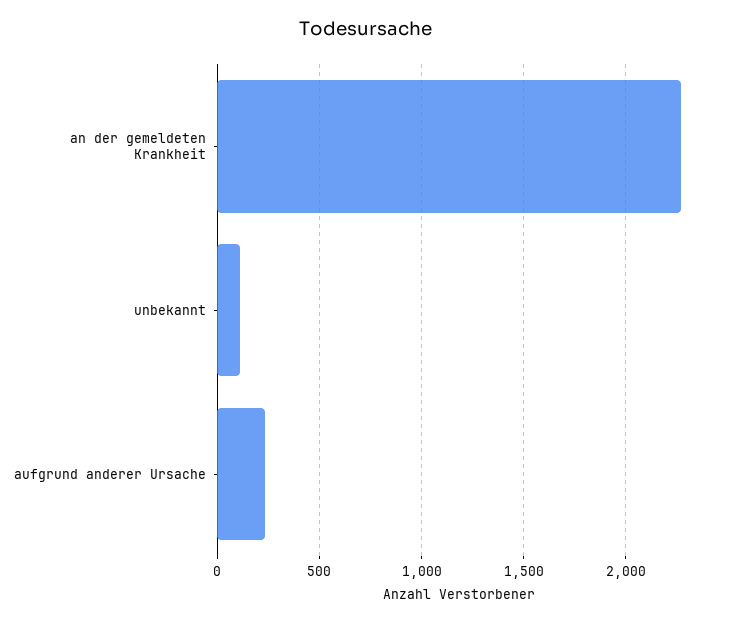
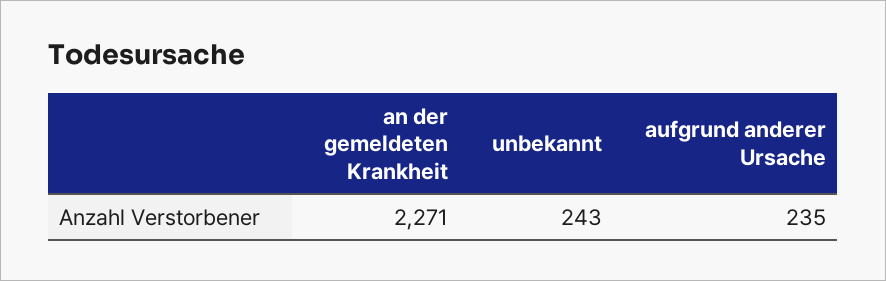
unbekannt: 100 -> 243

